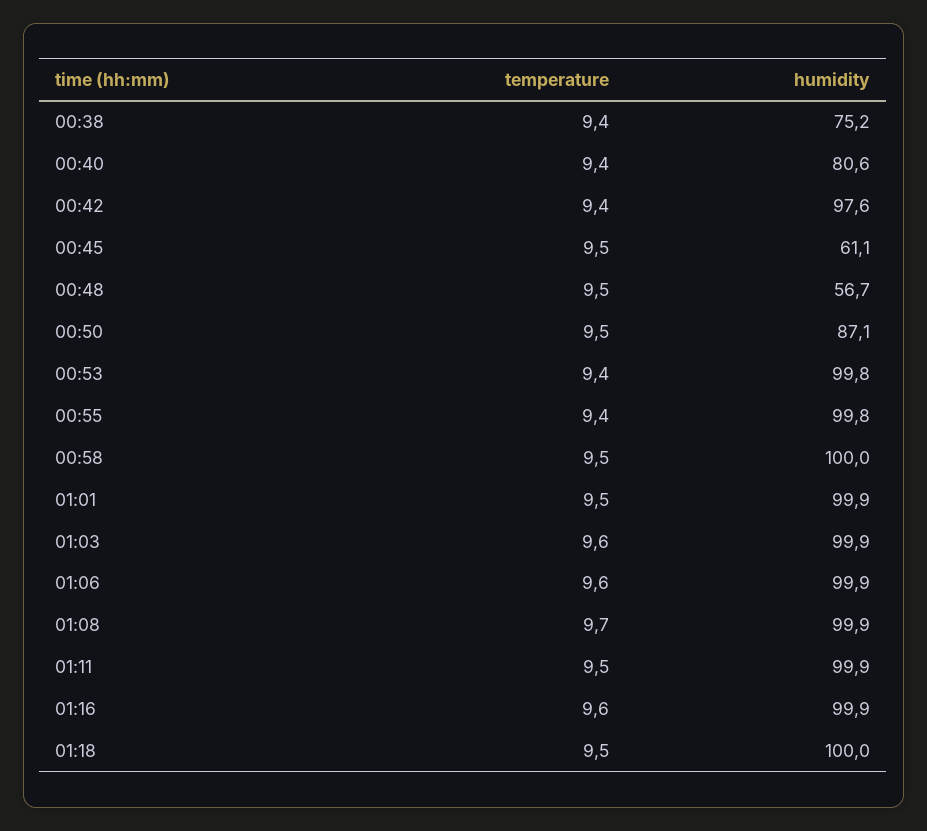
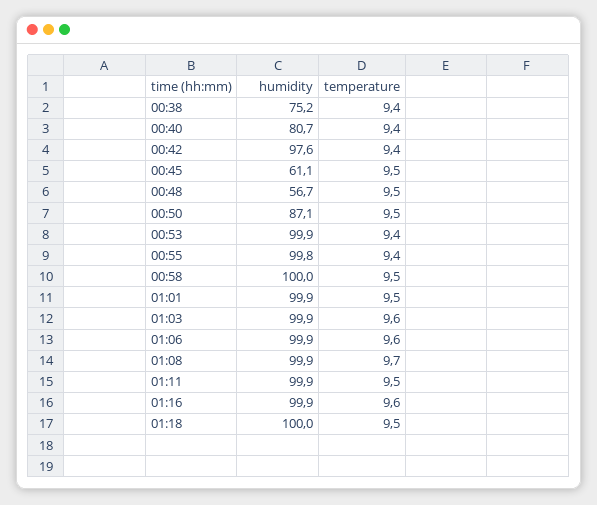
humidity, 00:40: 80.6 -> 80.7
humidity, 00:53: 99.8 -> 99.9

